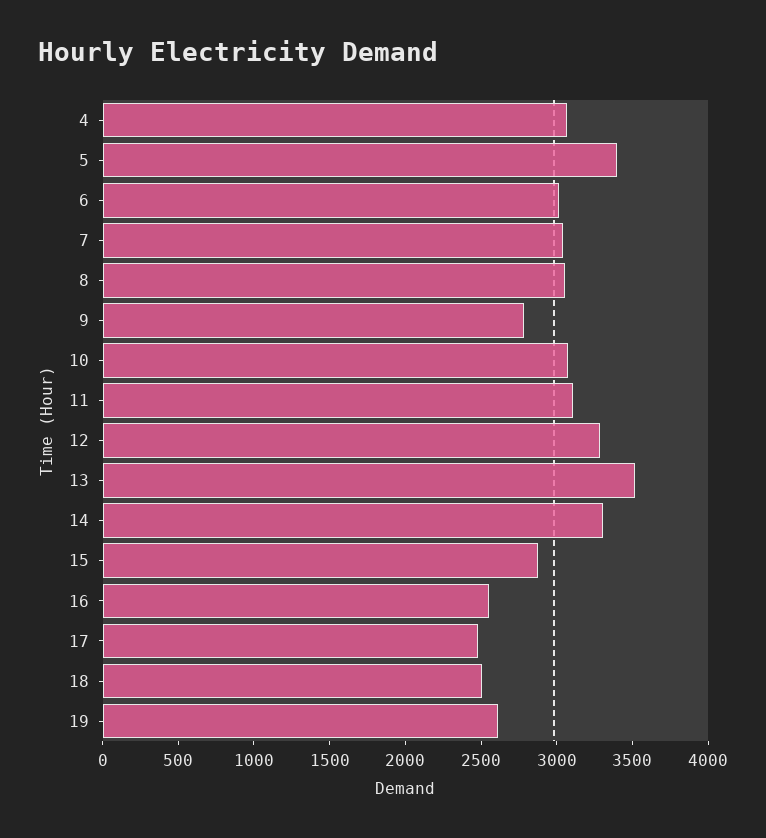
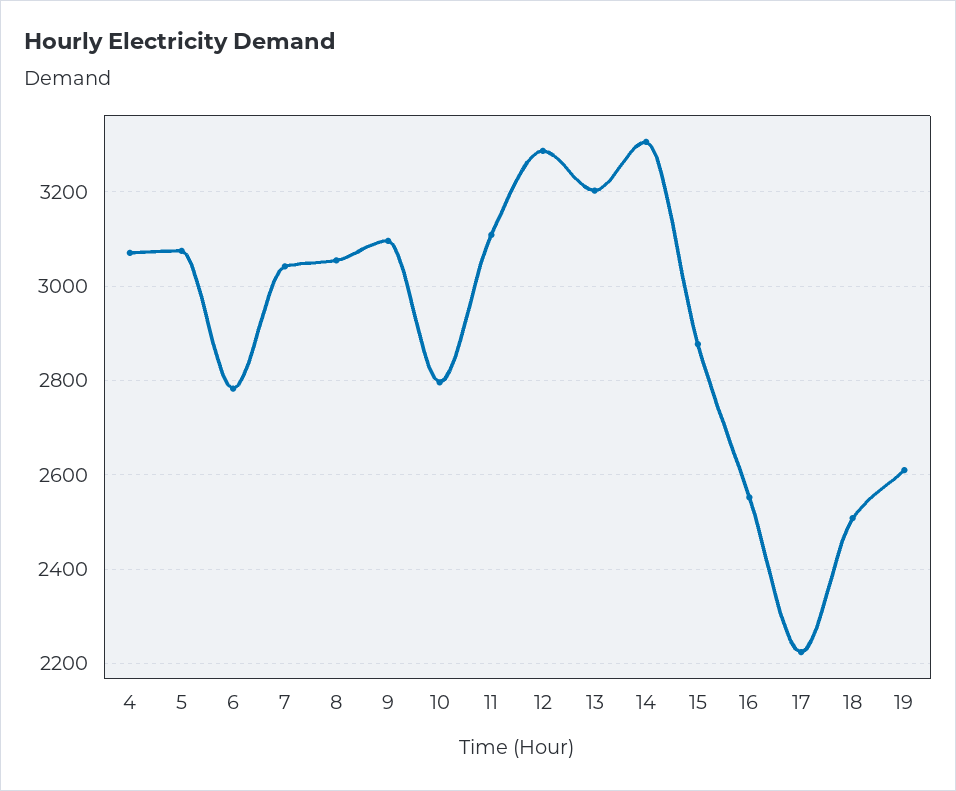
5: 3400 -> 3080
6: 3000 -> 2780
9: 2800 -> 3100
10: 3100 -> 2800
13: 3500 -> 3200
17: 2500 -> 2220

